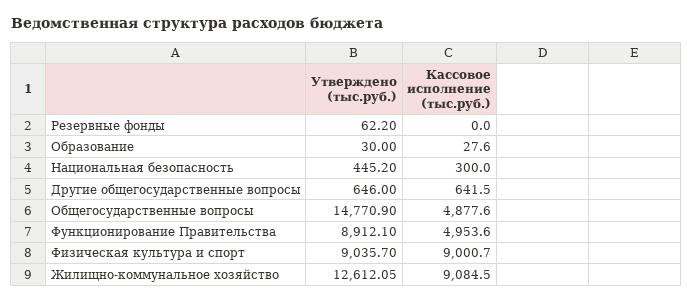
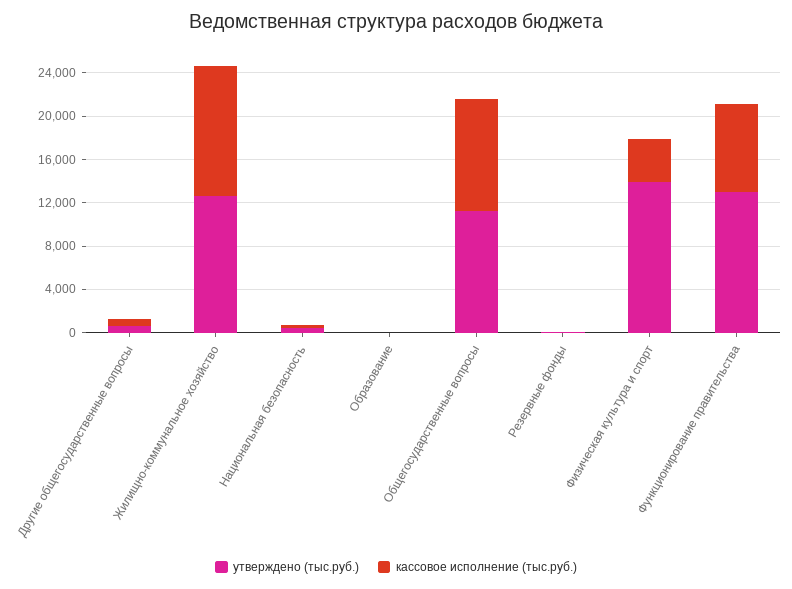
Утверждено (тыс.руб.), Общегосударственные вопросы: 14770.9 -> 11000
Кассовое исполнение (тыс.руб.), Общегосударственные вопросы: 4877.6 -> 10000
Утверждено (тыс.руб.), Функционирование Правительства: 8912.1 -> 13000
Кассовое исполнение (тыс.руб.), Функционирование Правительства: 4953.6 -> 8000
Утверждено (тыс.руб.), Физическая культура и спорт: 9035.7 -> 14000
Кассовое исполнение (тыс.руб.), Физическая культура и спорт: 9000.7 -> 4000
Кассовое исполнение (тыс.руб.), Жилищно-коммунальное хозяйство: 9084.5 -> 12000

